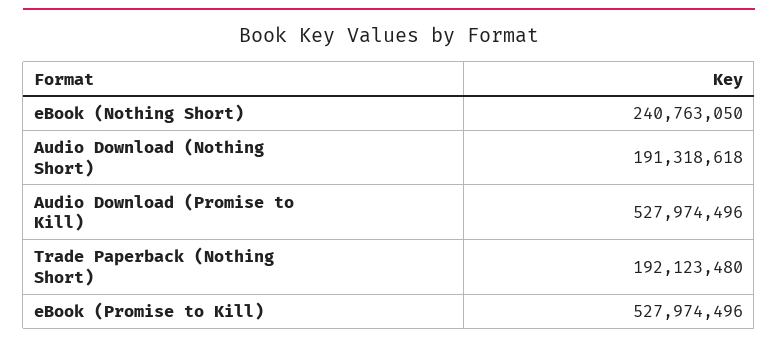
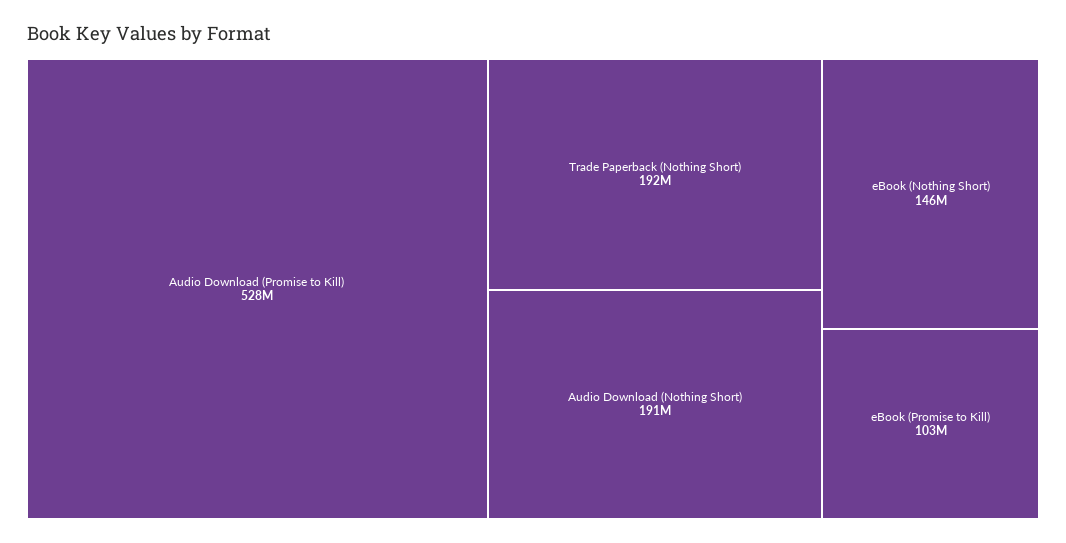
eBook (Nothing Short): 240763050 -> 146000000
eBook (Promise to Kill): 527974496 -> 103000000

